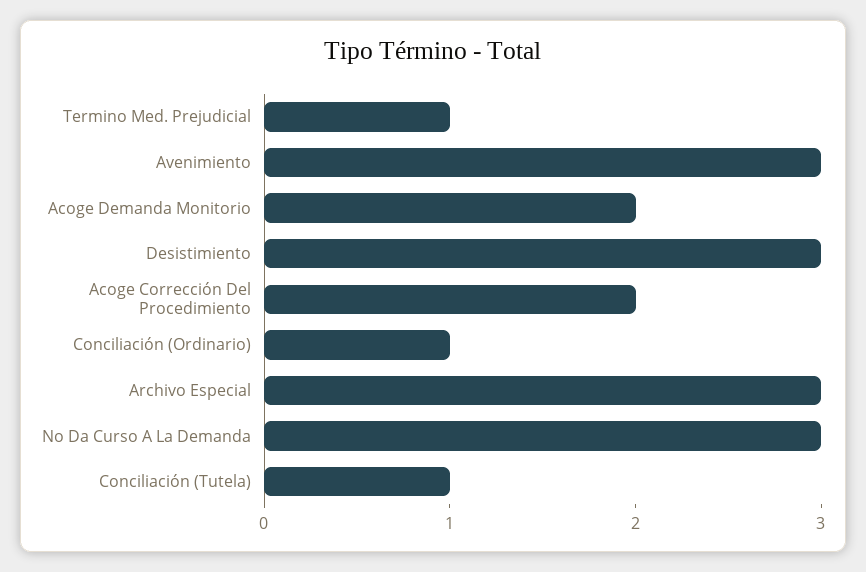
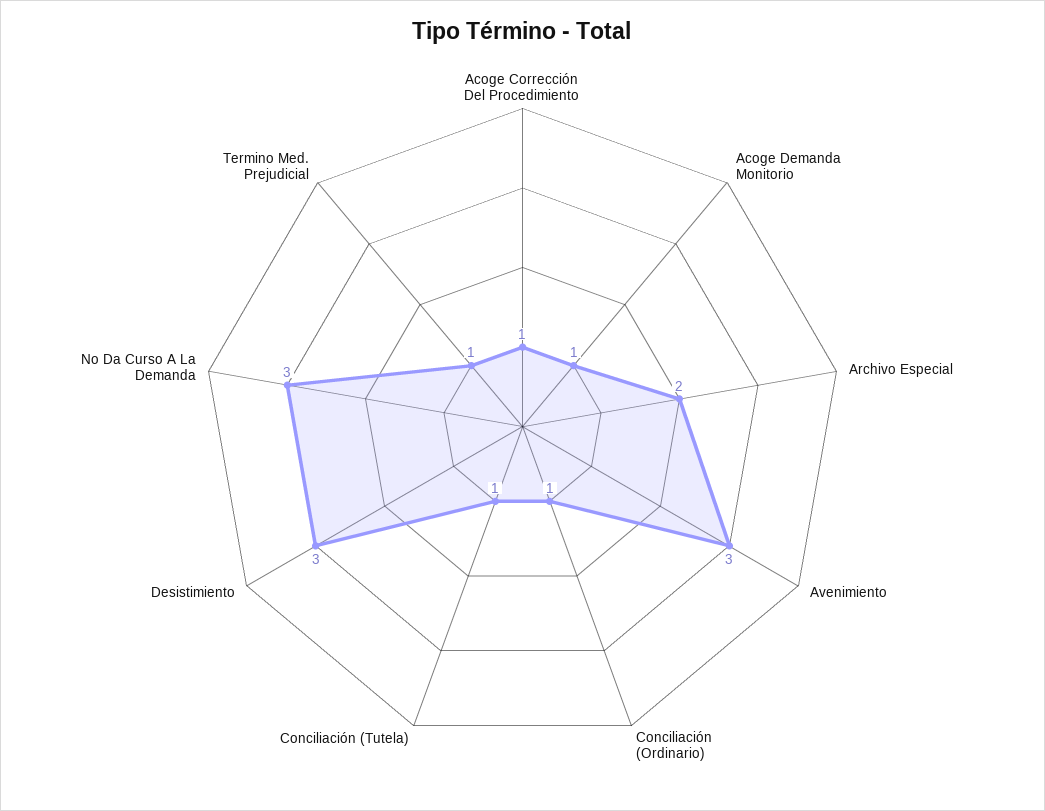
Acoge Demanda Monitorio: 2 -> 1
Acoge Corrección Del Procedimiento: 2 -> 1
Archivo Especial: 3 -> 2

